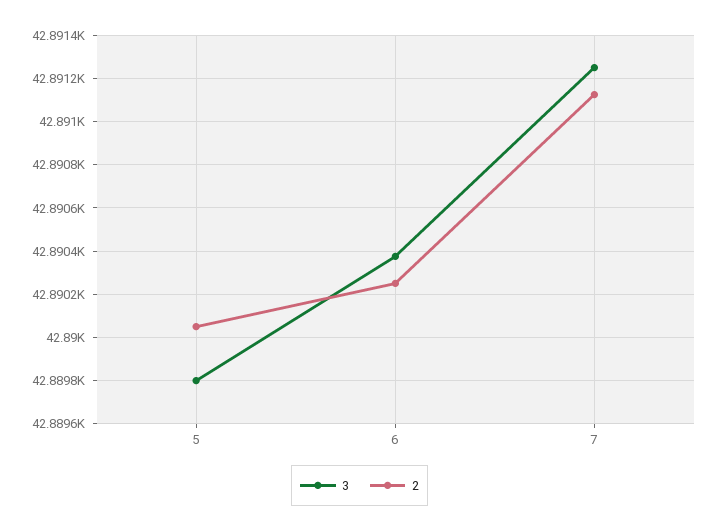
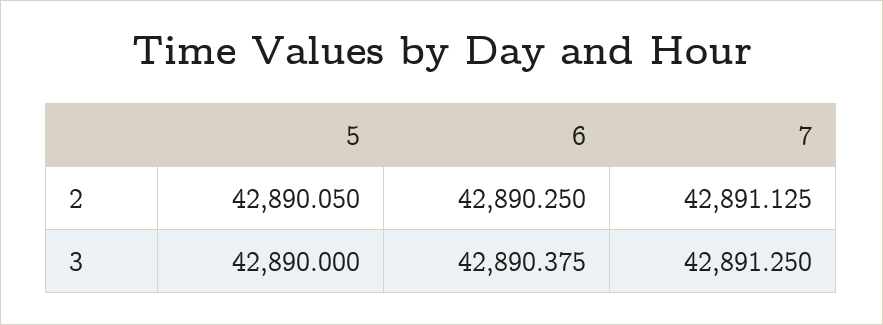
3, 5: 42889.8 -> 42890

